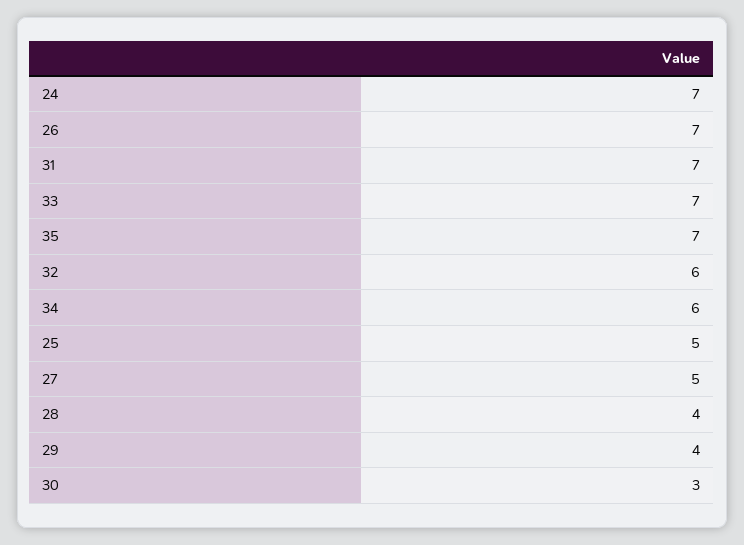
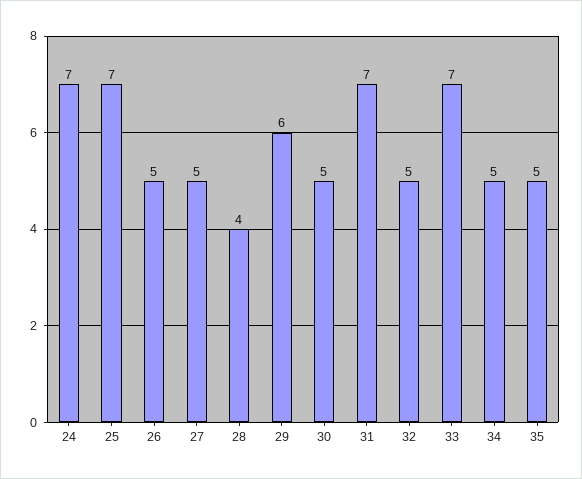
26: 7 -> 5
35: 7 -> 5
32: 6 -> 5
34: 6 -> 5
25: 5 -> 7
29: 4 -> 6
30: 3 -> 5

